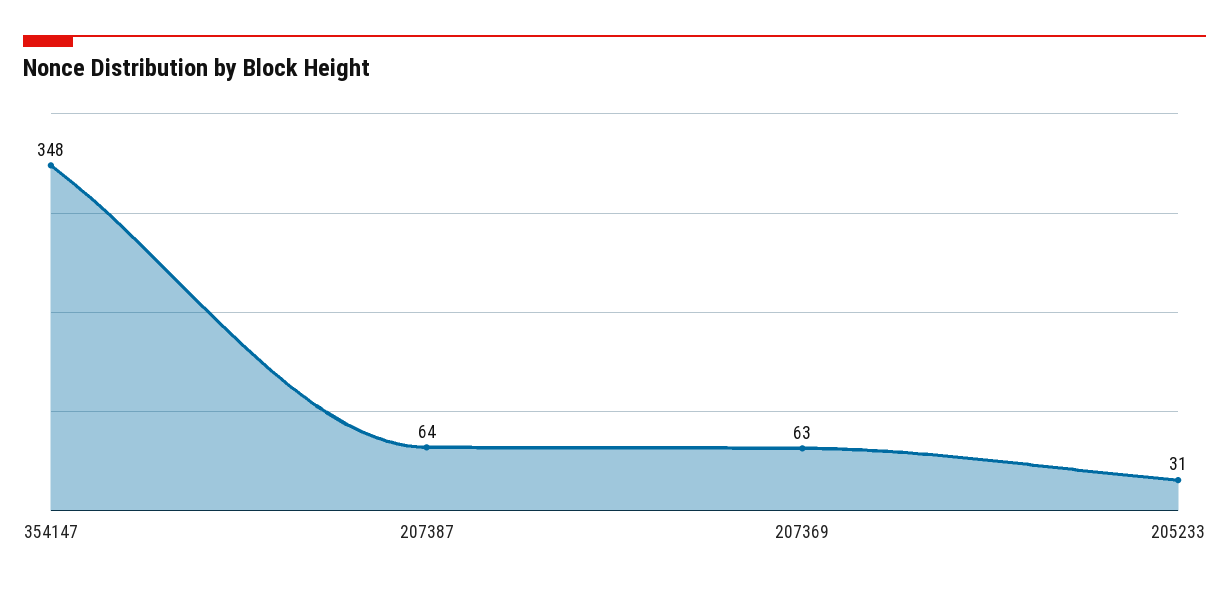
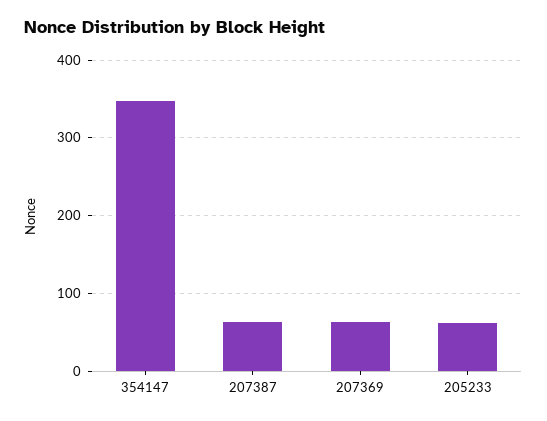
205233: 31 -> 60

